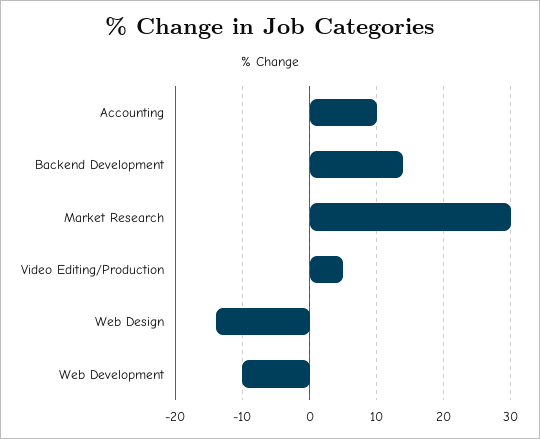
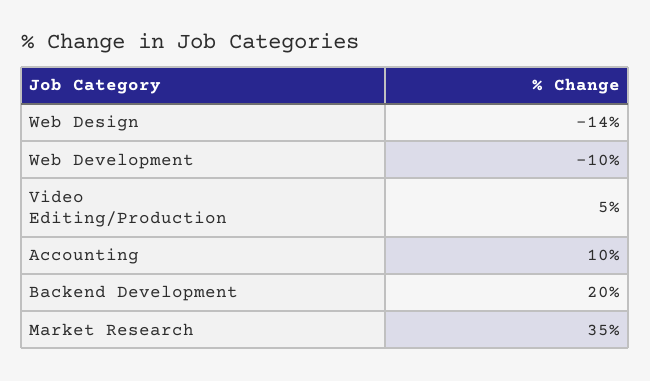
Backend Development: 14 -> 20
Market Research: 30 -> 35

